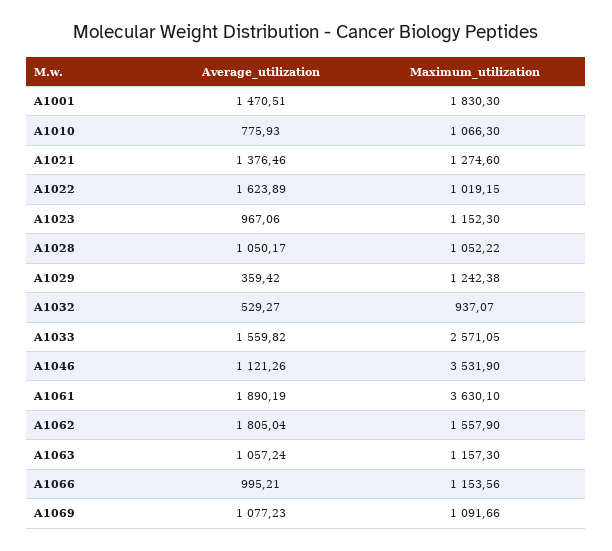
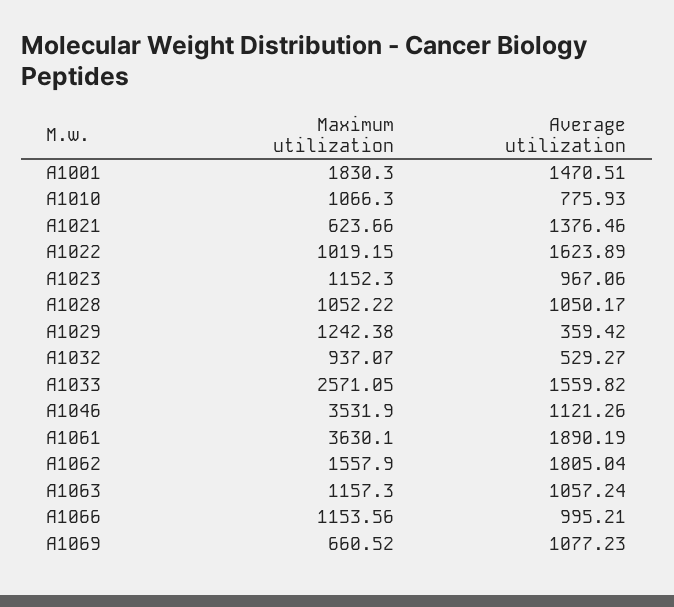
Maximum_utilization, A1021: 1274.6 -> 623.66
Maximum_utilization, A1069: 1091.66 -> 660.52

